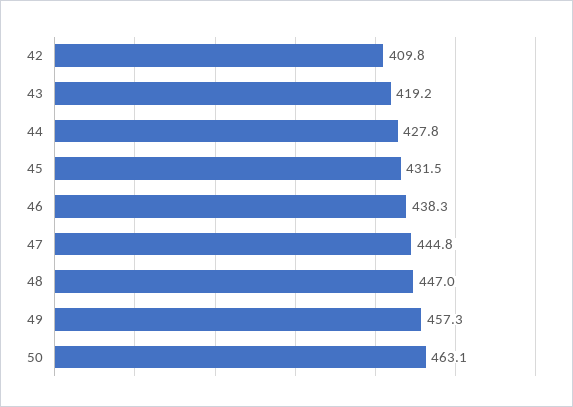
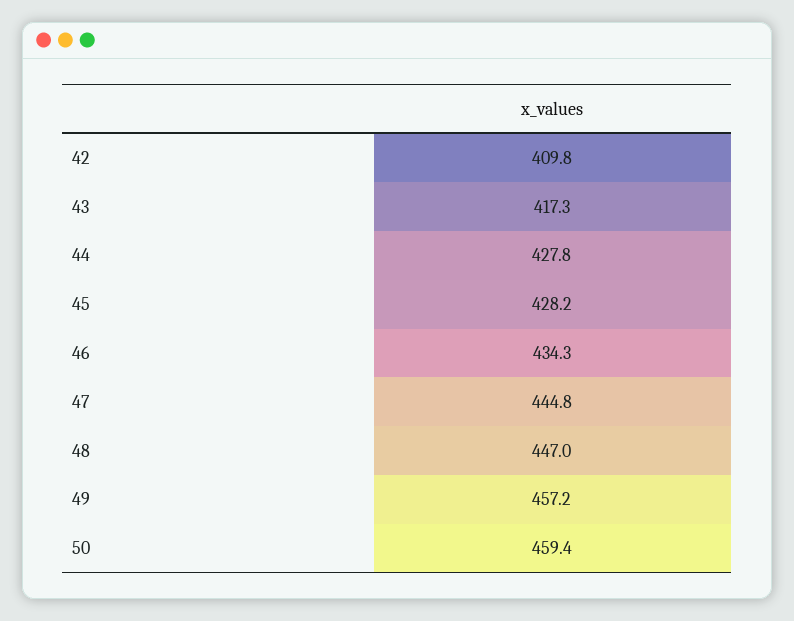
43: 419.2 -> 417.3
45: 431.5 -> 428.2
46: 438.3 -> 434.3
49: 457.3 -> 457.2
50: 463.1 -> 459.4

